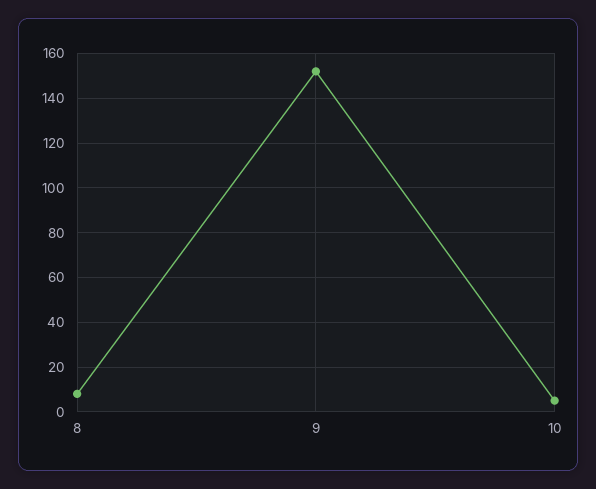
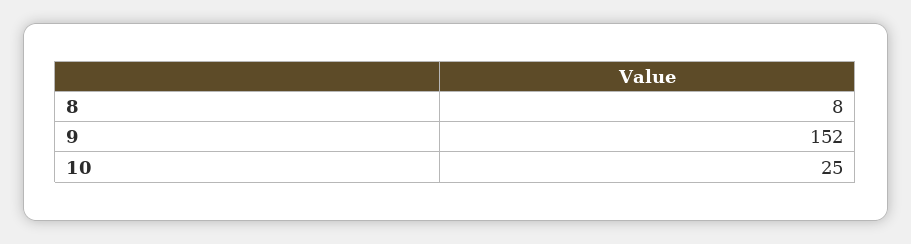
10: 5 -> 25

